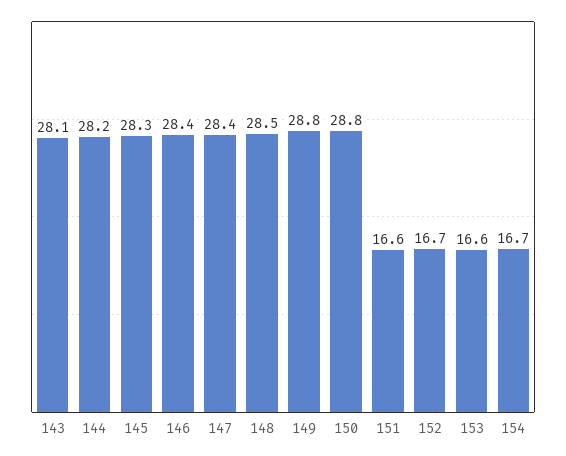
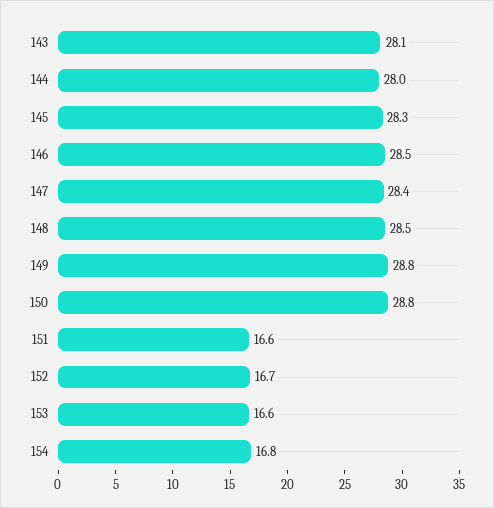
144: 28.2 -> 28
146: 28.4 -> 28.5
154: 16.7 -> 16.8

